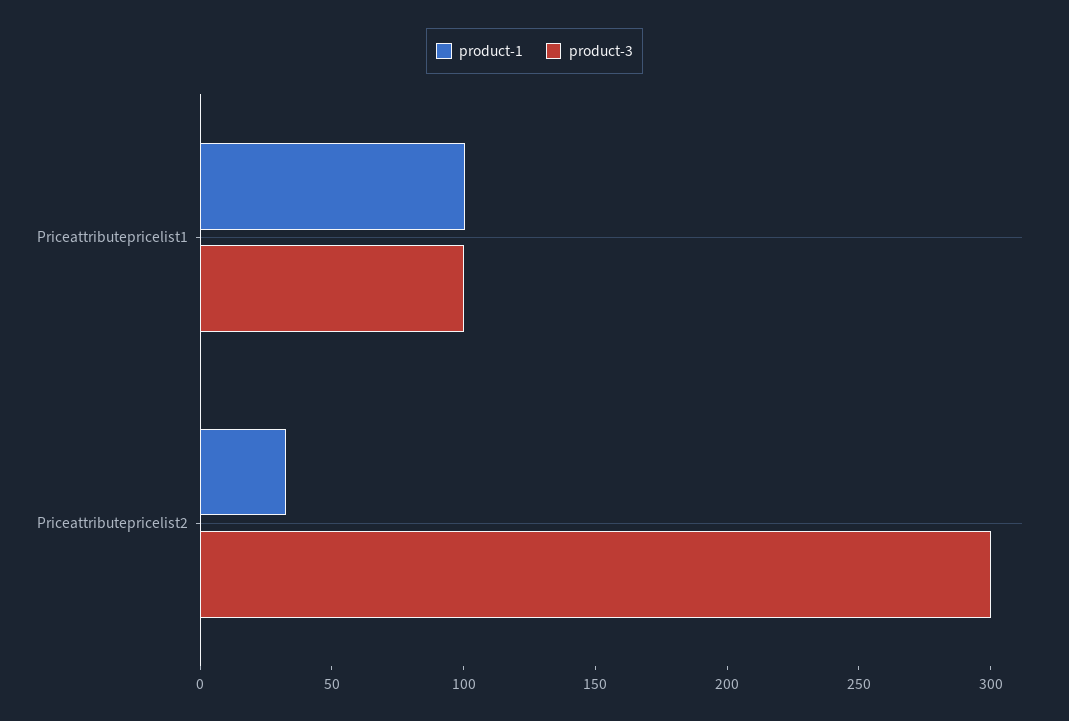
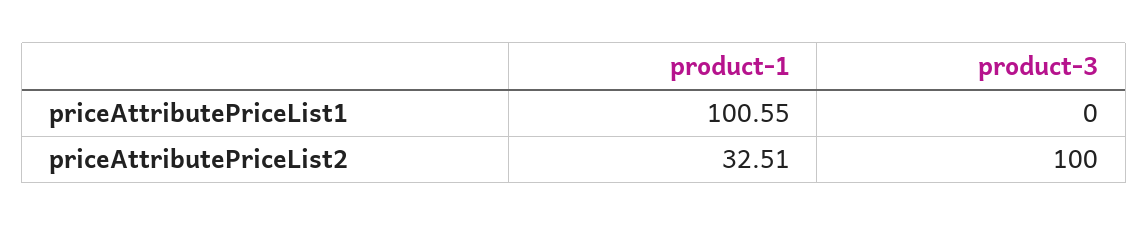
product-3, Priceattributepricelist1: 100 -> 0
product-3, Priceattributepricelist2: 300 -> 100

